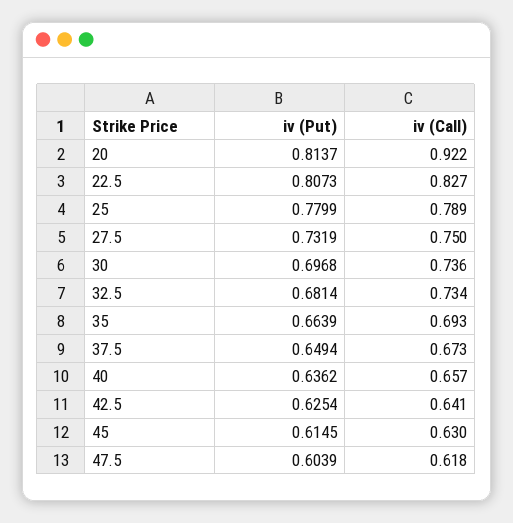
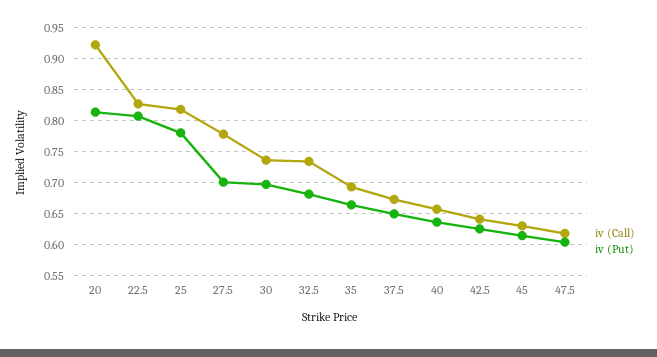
iv (Call), 25: 0.789 -> 0.82
iv (Put), 27.5: 0.7319 -> 0.7
iv (Call), 27.5: 0.75 -> 0.78

